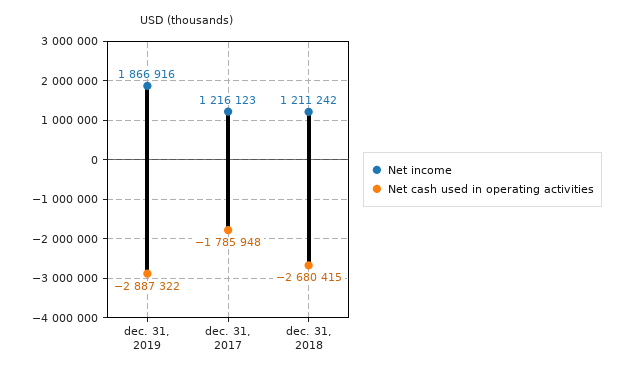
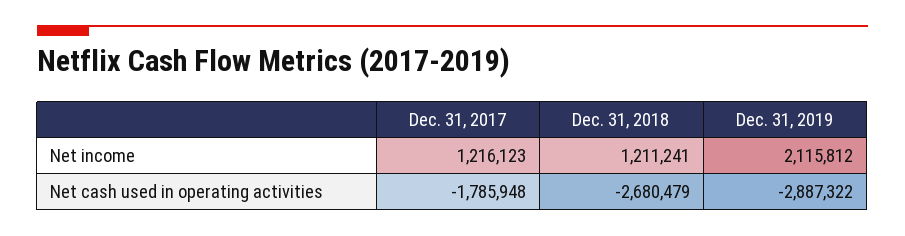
Net income, dec. 31, 2019: 1866916 -> 2115812
Net income, dec. 31, 2018: 1211242 -> 1211241
Net cash used in operating activities, dec. 31, 2018: -2680415 -> -2680479

